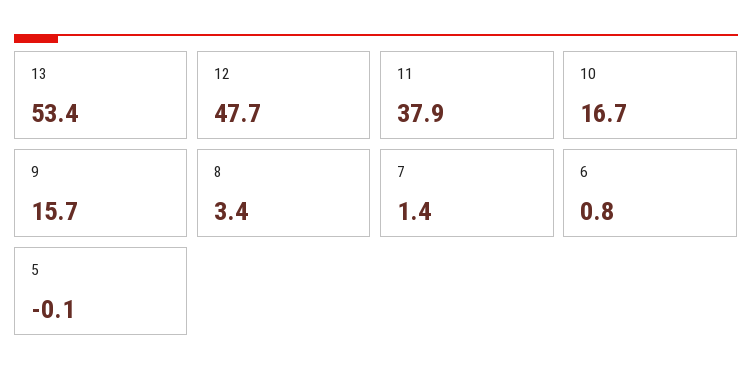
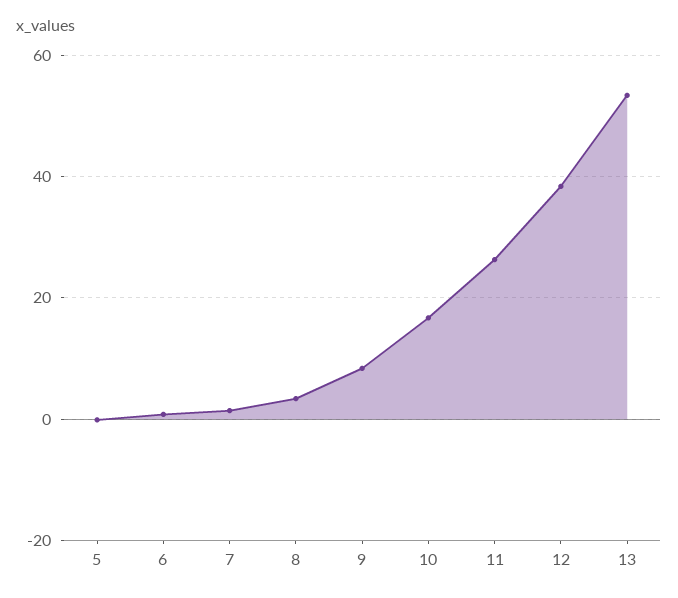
12: 47.7 -> 38
11: 37.9 -> 26
9: 15.7 -> 8

